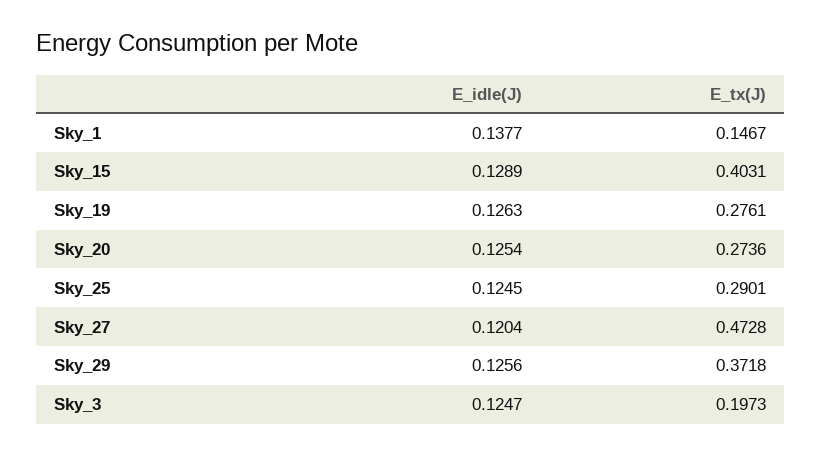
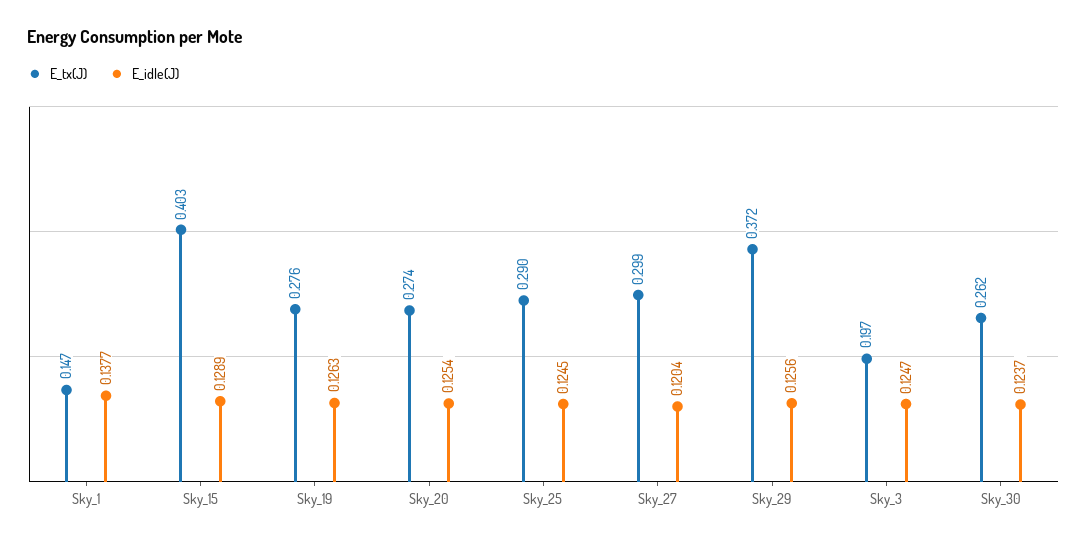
E_tx(J), Sky_27: 0.4728 -> 0.299
E_tx(J), Sky_30: none -> 0.262
E_idle(J), Sky_30: none -> 0.1237

